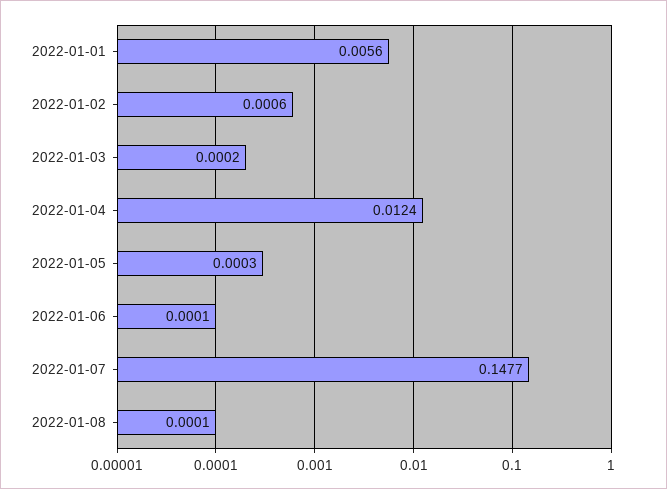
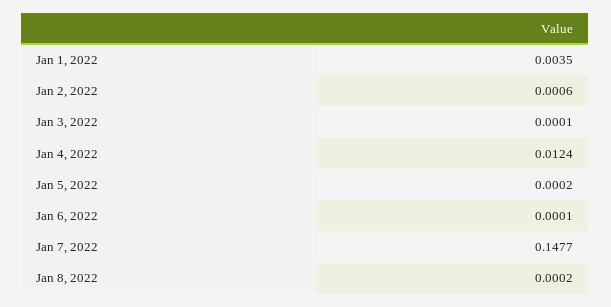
2022-01-01: 0.0056 -> 0.0035
2022-01-03: 0.0002 -> 0.0001
2022-01-05: 0.0003 -> 0.0002
2022-01-08: 0.0001 -> 0.0002

